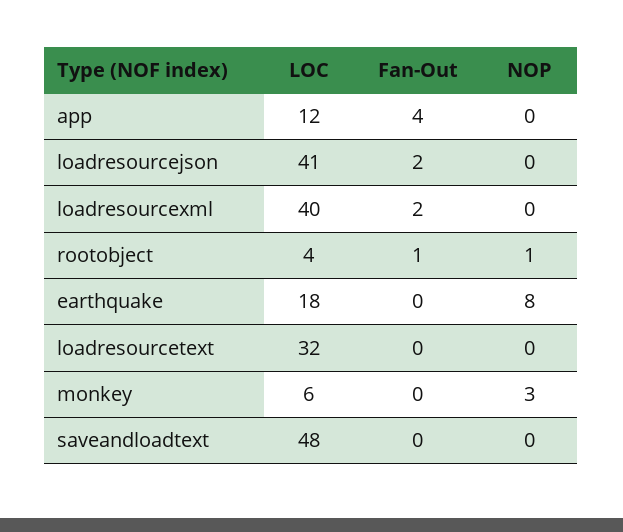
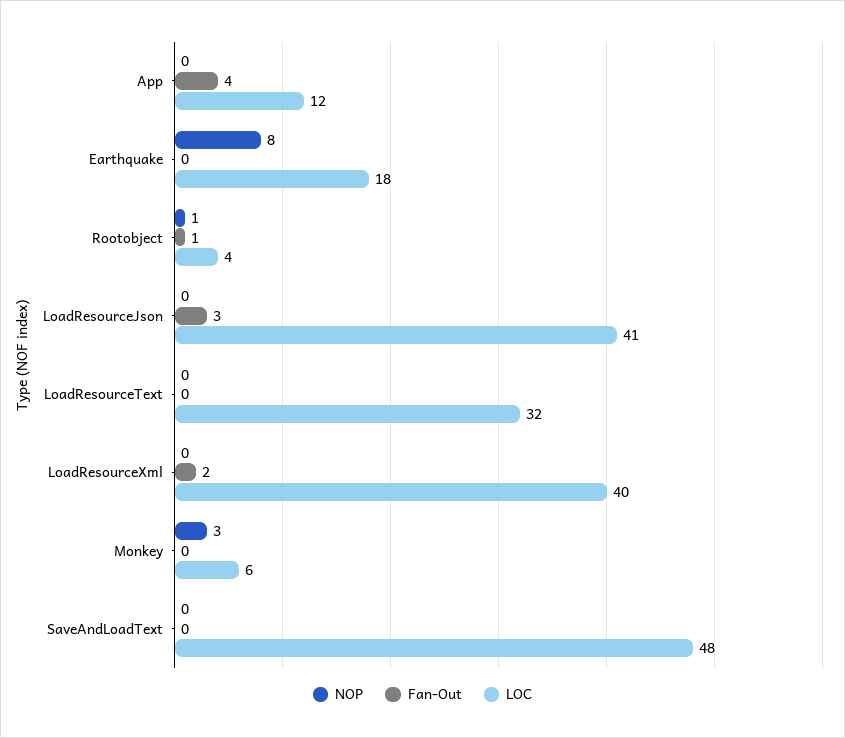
Fan-Out, loadresourcejson: 2 -> 3

